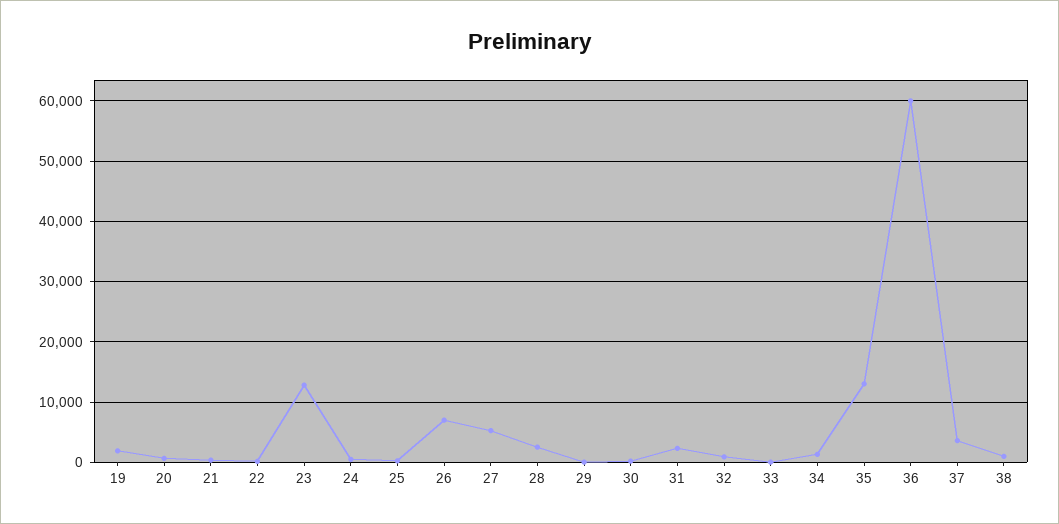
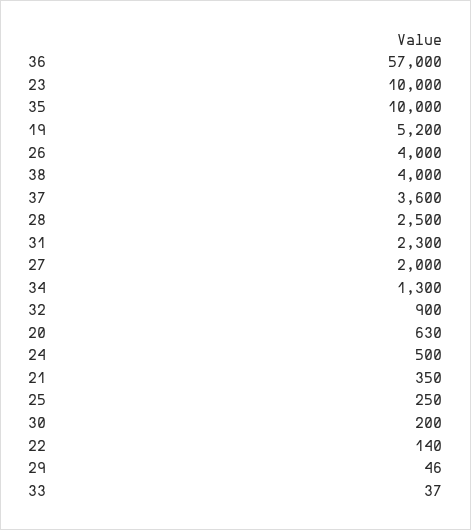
19: 2000 -> 5200
23: 13000 -> 10000
26: 7000 -> 4000
27: 5000 -> 2000
35: 13000 -> 10000
36: 60000 -> 57000
38: 1000 -> 4000

